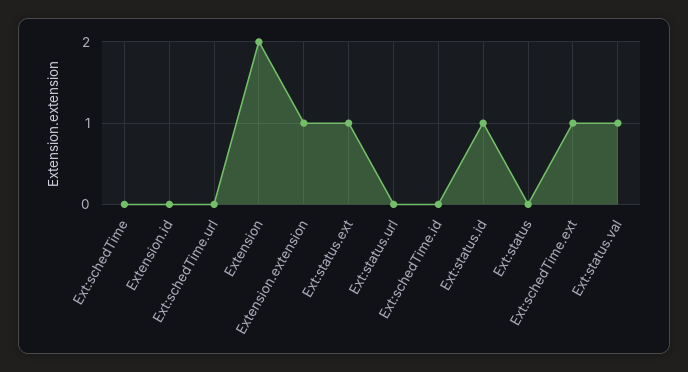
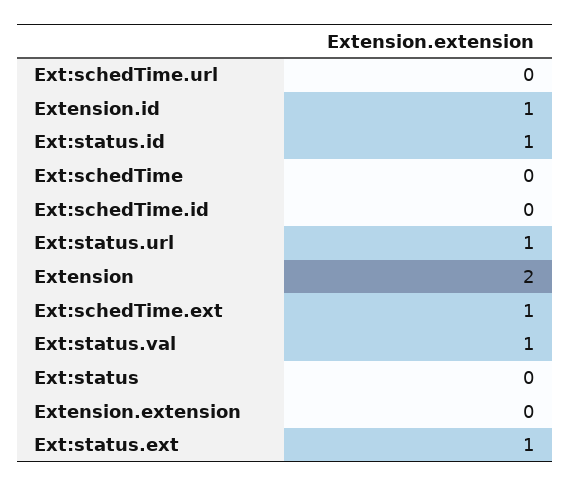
Extension.id: 0 -> 1
Extension.extension: 1 -> 0
Ext:status.url: 0 -> 1

